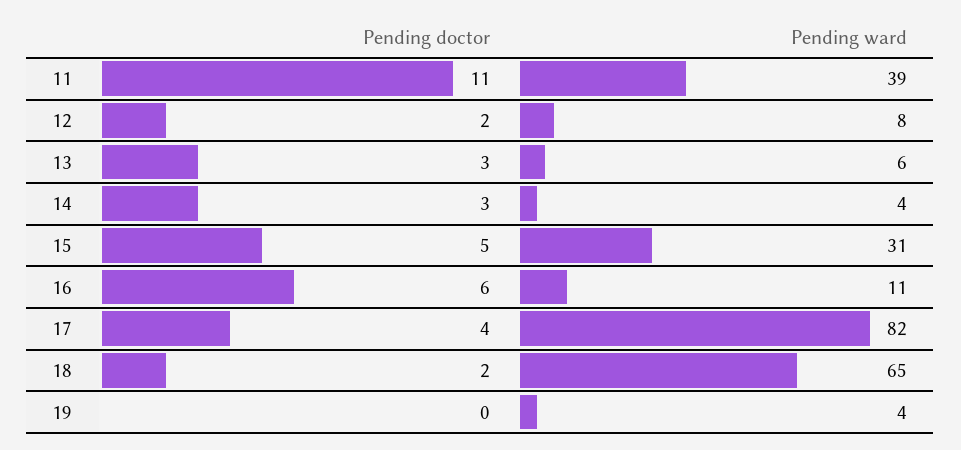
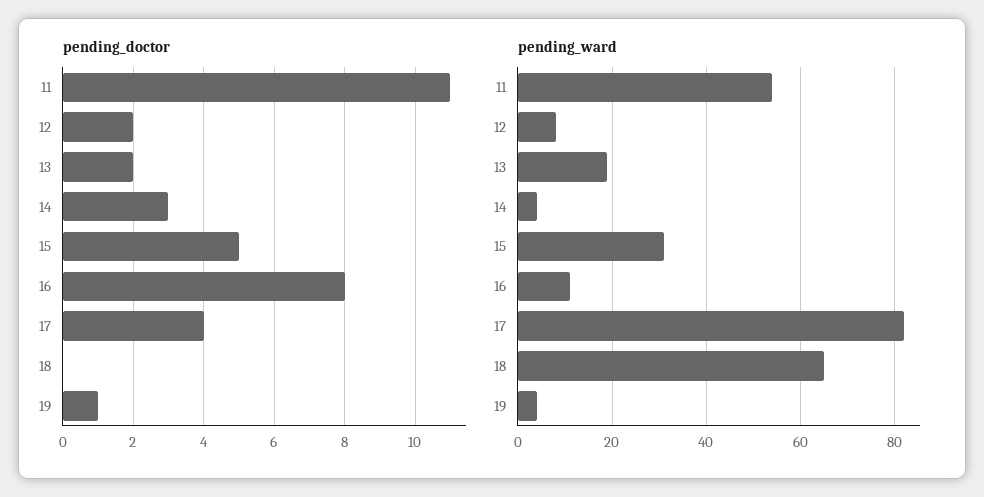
Pending ward, 11: 39 -> 55
Pending doctor, 13: 3 -> 2
Pending ward, 13: 6 -> 20
Pending doctor, 16: 6 -> 8
Pending doctor, 18: 2 -> 0
Pending doctor, 19: 0 -> 1

